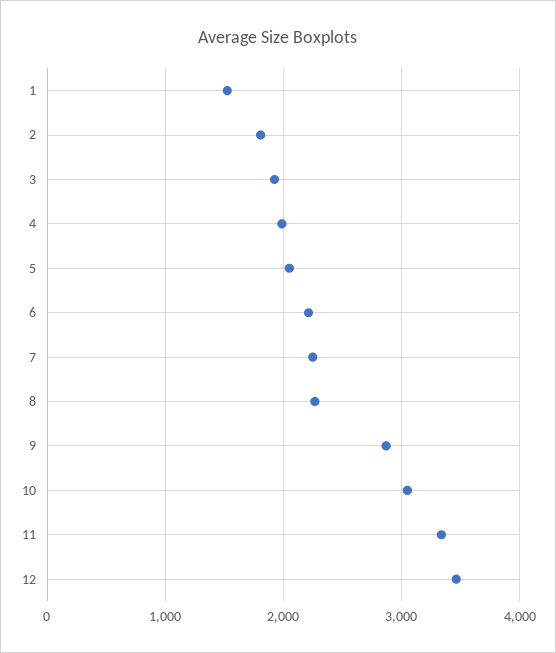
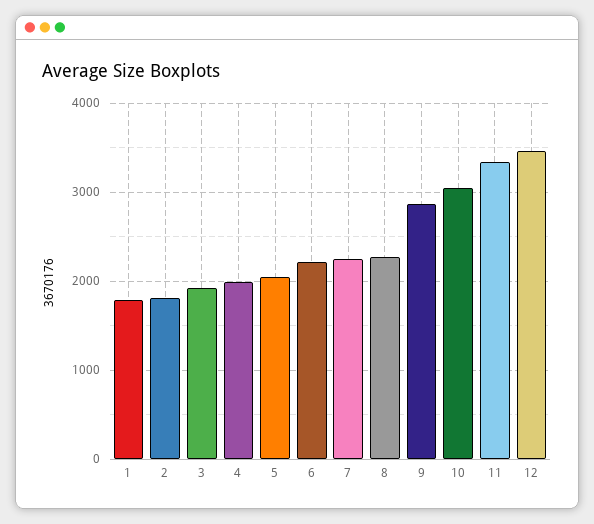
1: 1500 -> 1800

